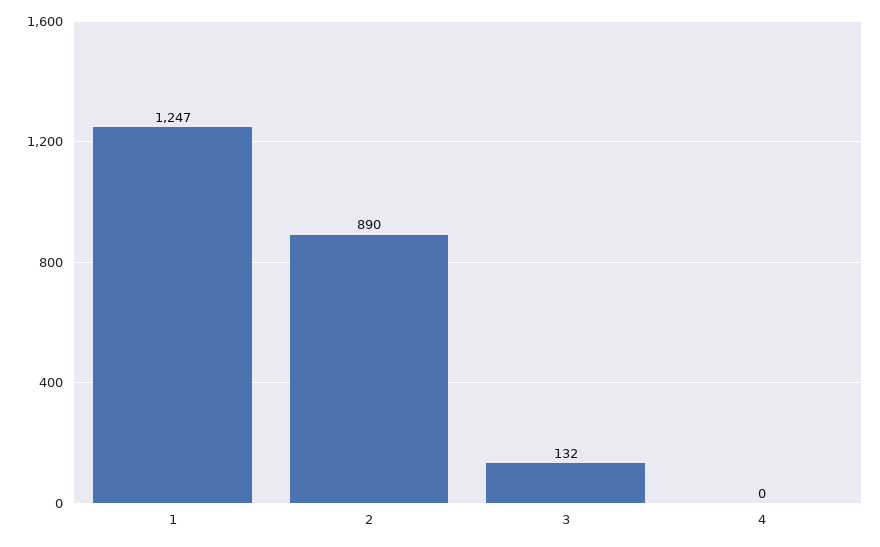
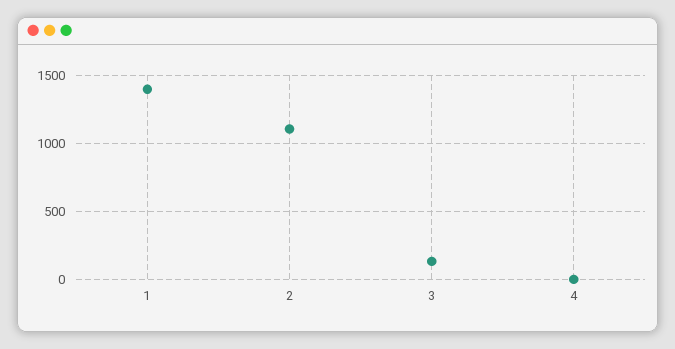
1: 1247 -> 1400
2: 890 -> 1100

